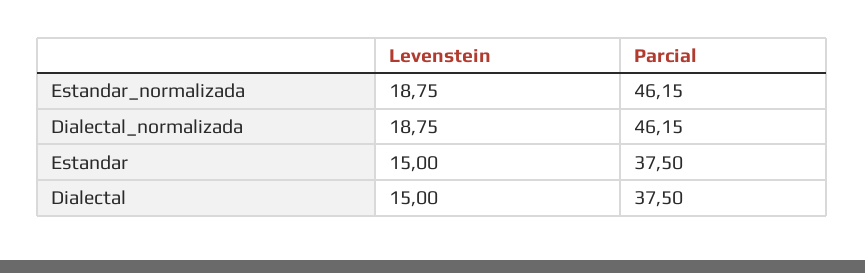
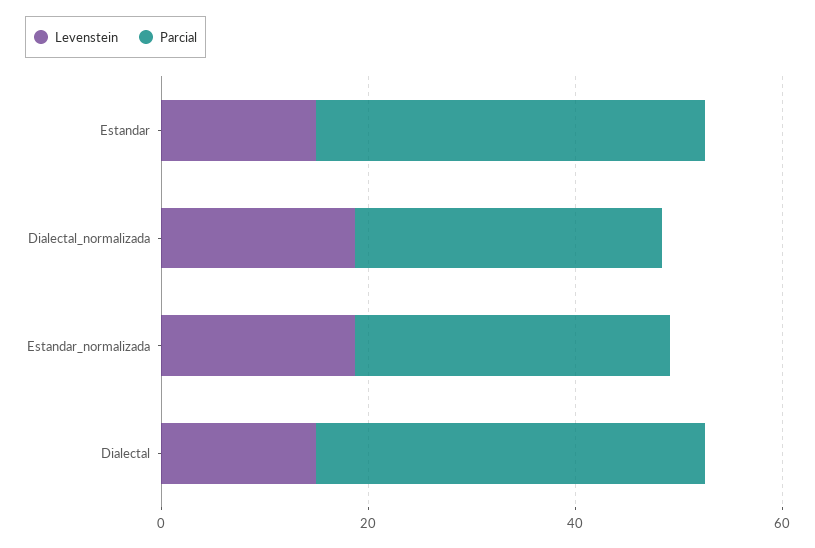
Parcial, Estandar_normalizada: 46.15 -> 30
Parcial, Dialectal_normalizada: 46.15 -> 30

